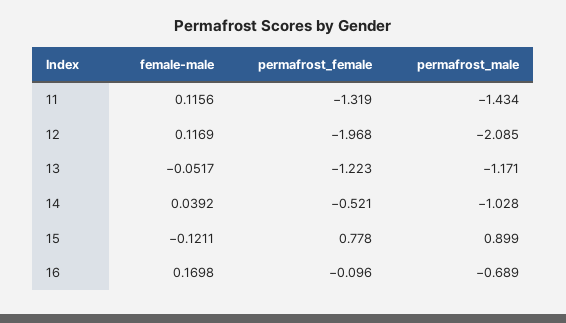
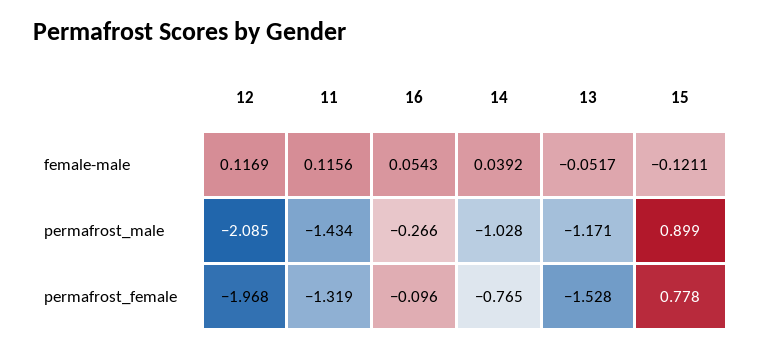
permafrost_female, 13: -1.223 -> -1.528
permafrost_female, 14: -0.521 -> -0.765
female-male, 16: 0.1698 -> 0.0543
permafrost_male, 16: -0.689 -> -0.266

